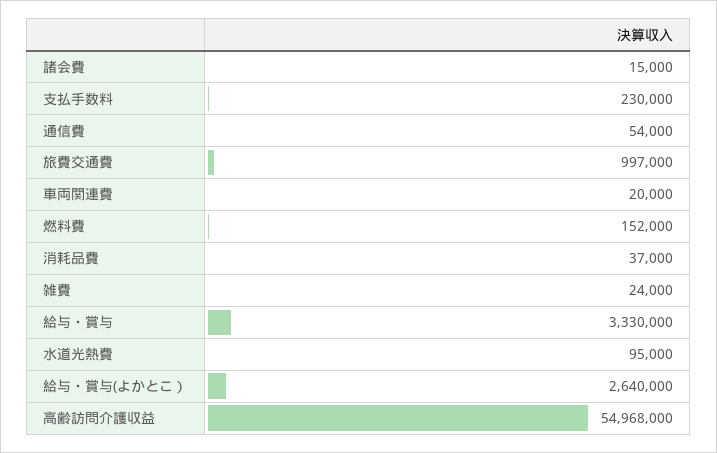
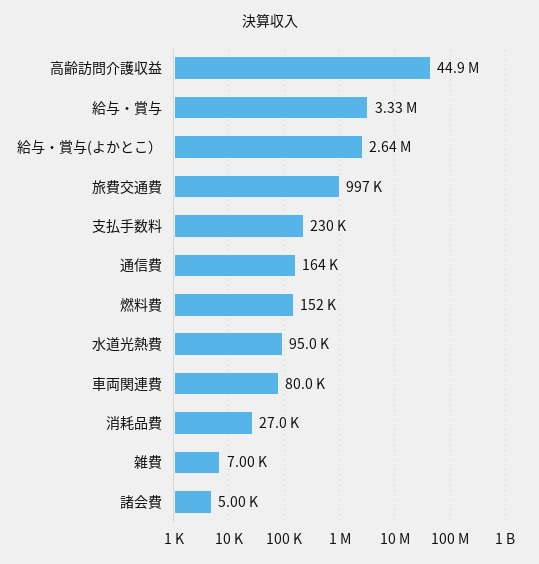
諸会費: 15000 -> 5000
通信費: 54000 -> 164000
車両関連費: 20000 -> 80000
消耗品費: 37000 -> 27000
雑費: 24000 -> 7000
高齢訪問介護収益: 54968000 -> 44900000

